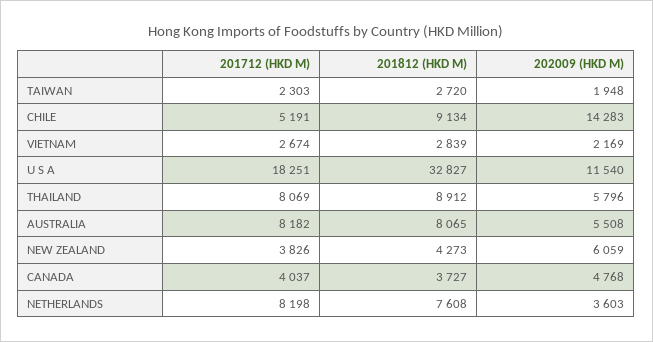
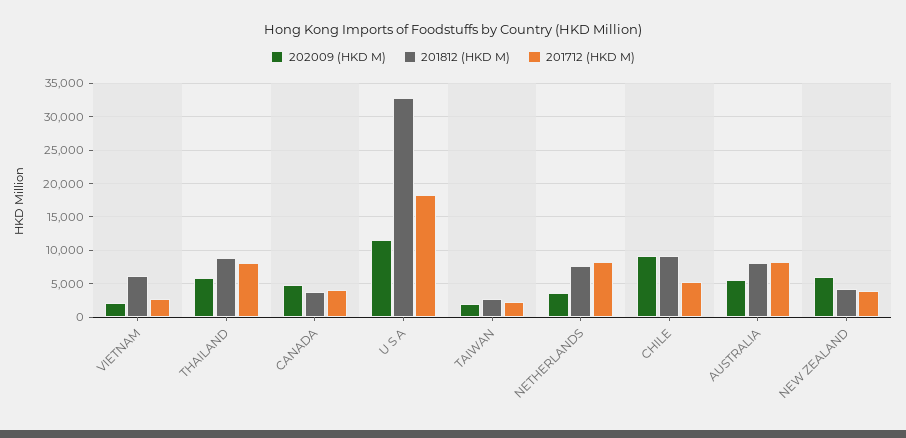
202009 (HKD M), CHILE: 14283 -> 9000
201812 (HKD M), VIETNAM: 2839 -> 6000

